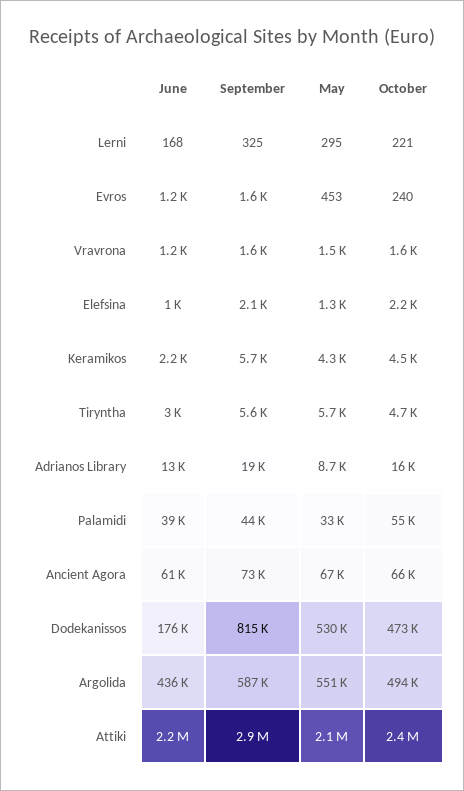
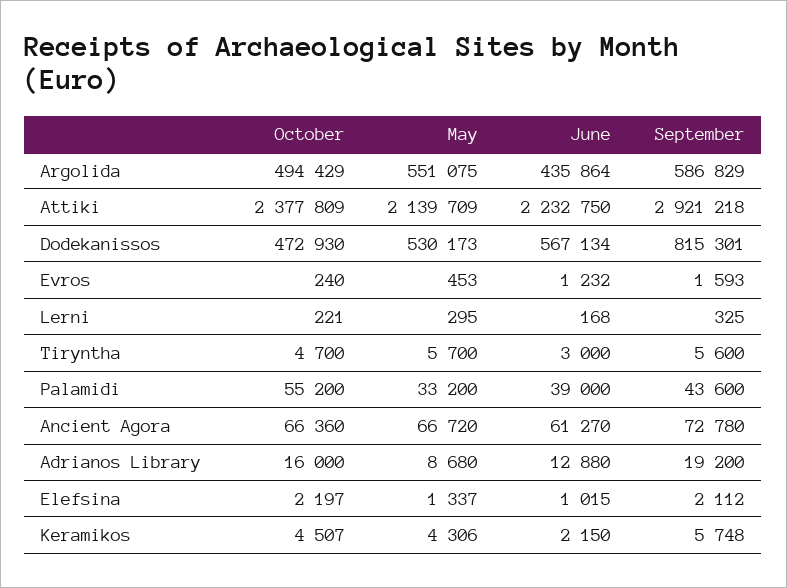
June, Vravrona: 1200 -> none
September, Vravrona: 1600 -> none
May, Vravrona: 1500 -> none
October, Vravrona: 1600 -> none
June, Dodekanissos: 176000 -> 567134

